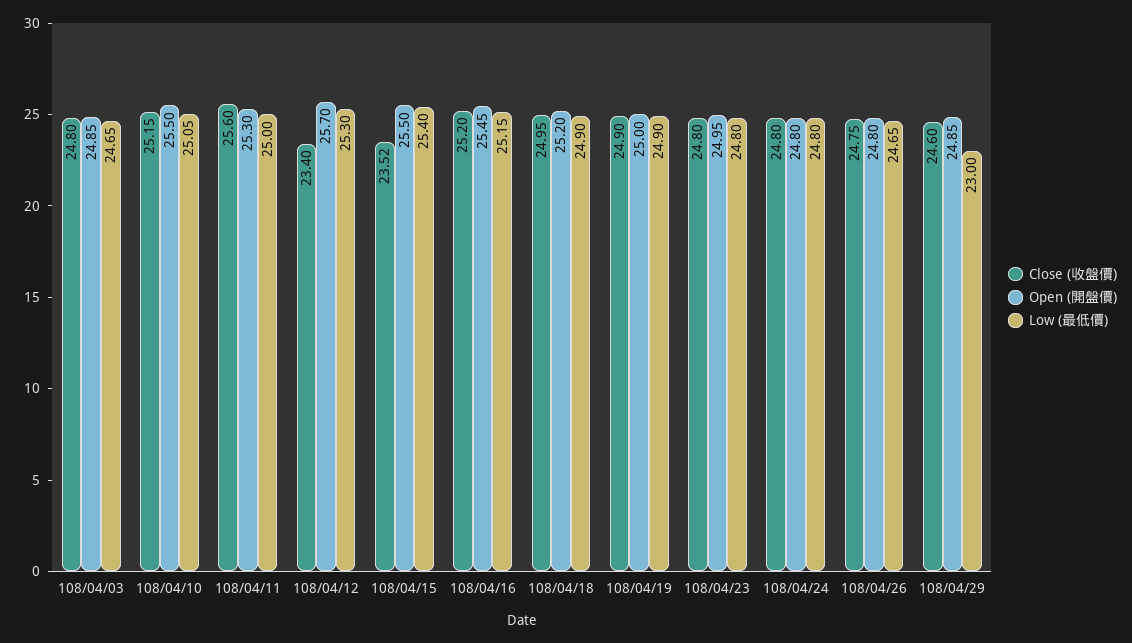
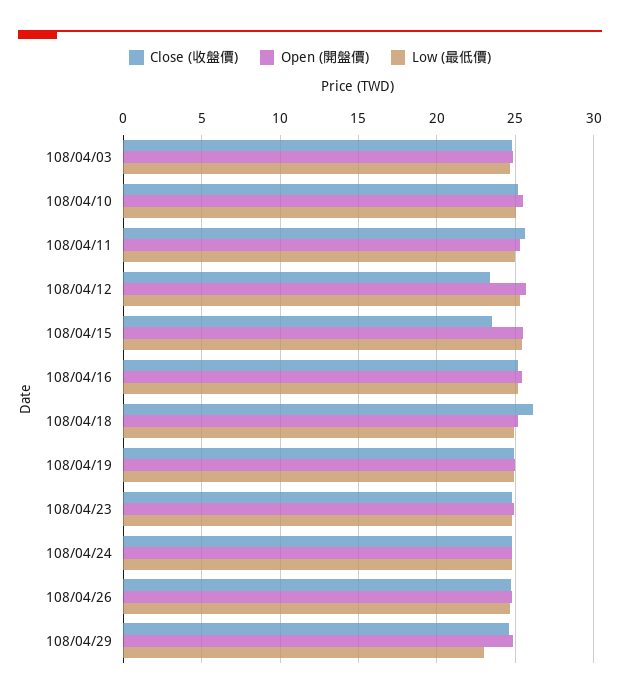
Close (收盤價), 108/04/18: 24.95 -> 26

